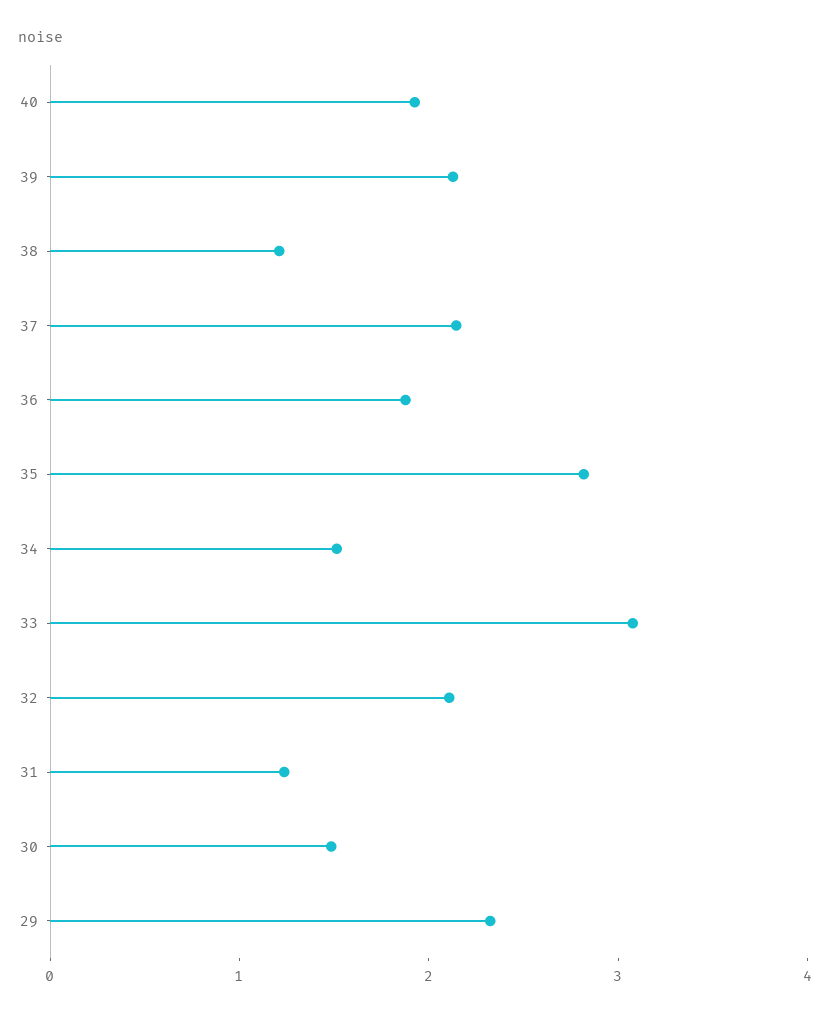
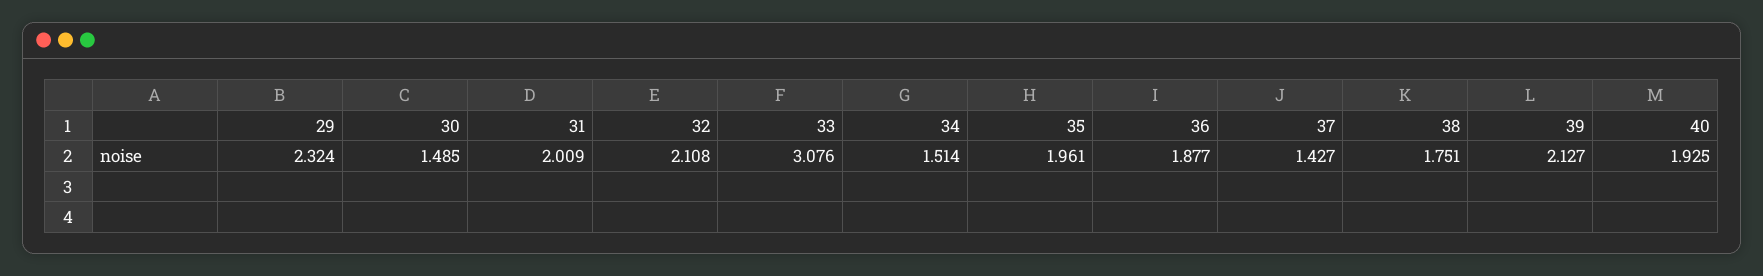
38: 1.2 -> 1.751
37: 2.2 -> 1.427
35: 2.8 -> 1.961
31: 1.2 -> 2.009

